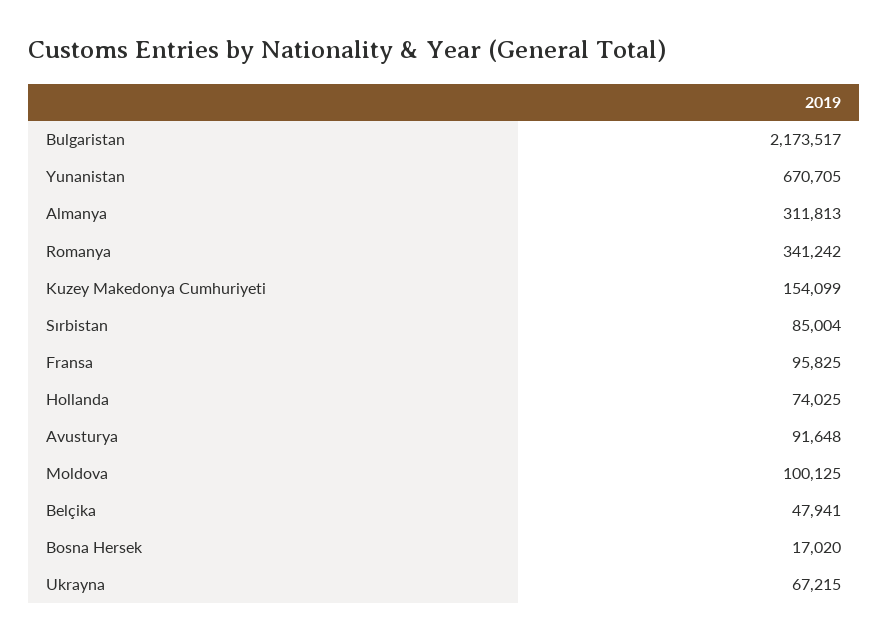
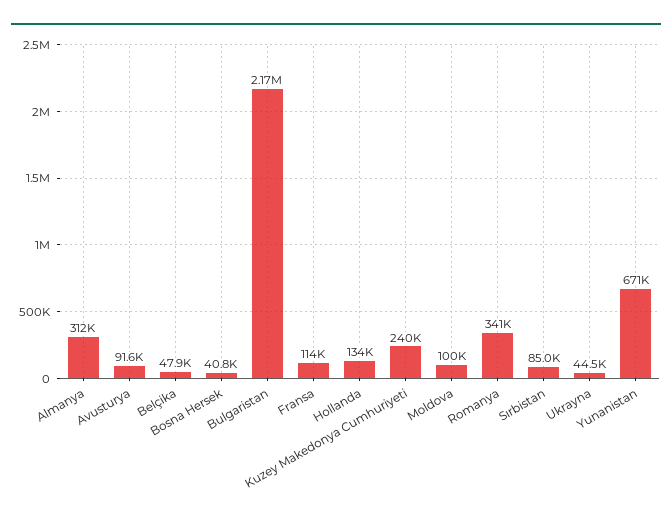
Kuzey Makedonya Cumhuriyeti: 154099 -> 240000
Fransa: 95825 -> 114000
Hollanda: 74025 -> 134000
Bosna Hersek: 17020 -> 40800
Ukrayna: 67215 -> 44500

